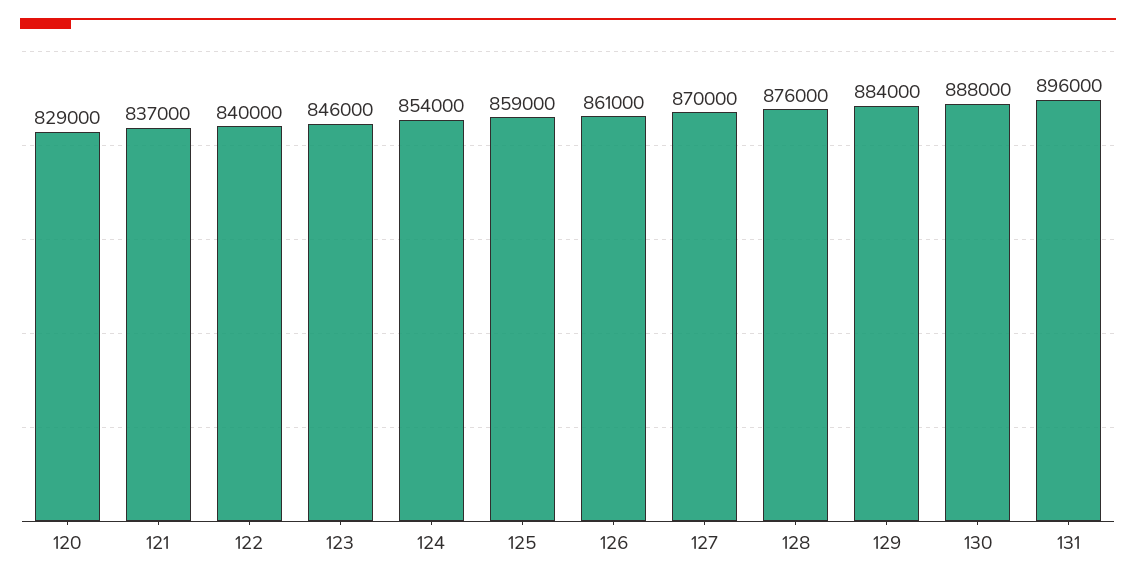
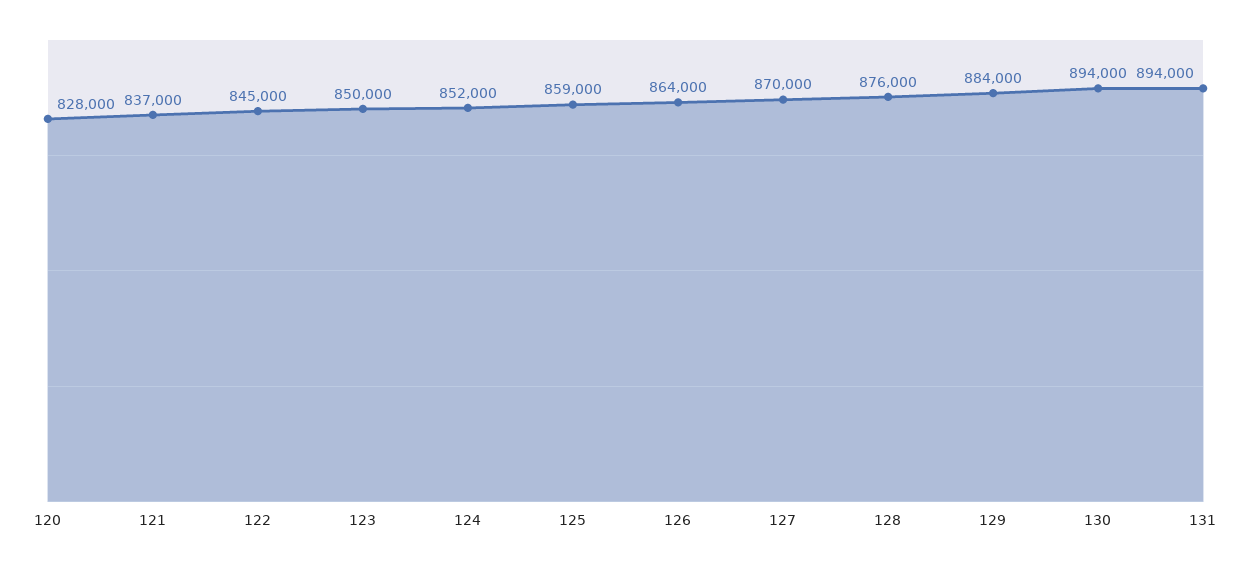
120: 829000 -> 828000
122: 840000 -> 845000
123: 846000 -> 850000
124: 854000 -> 852000
126: 861000 -> 864000
130: 888000 -> 894000
131: 896000 -> 894000

